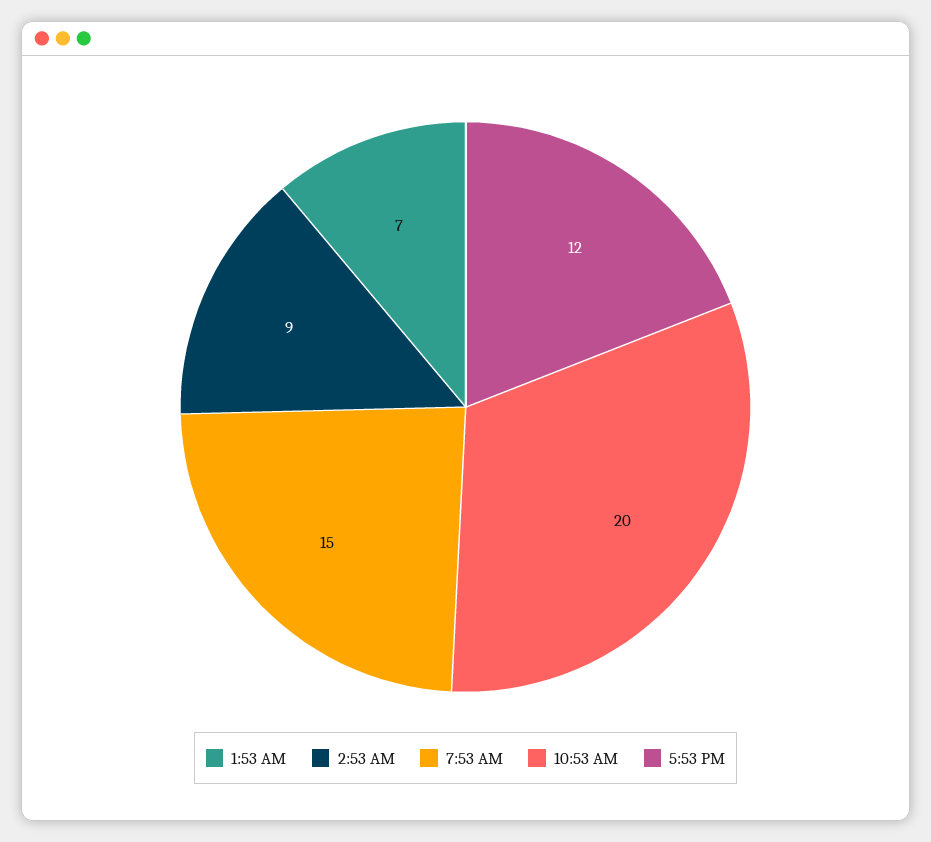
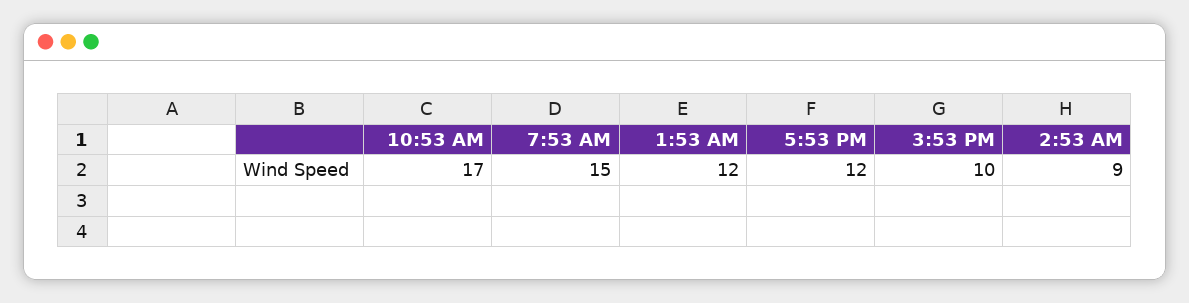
1:53 AM: 7 -> 12
10:53 AM: 20 -> 17
3:53 PM: none -> 10

